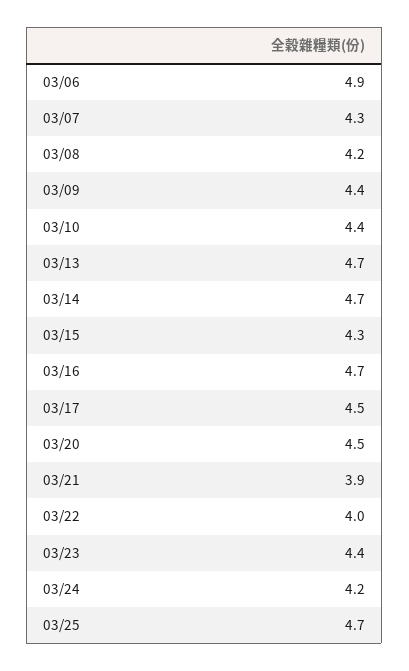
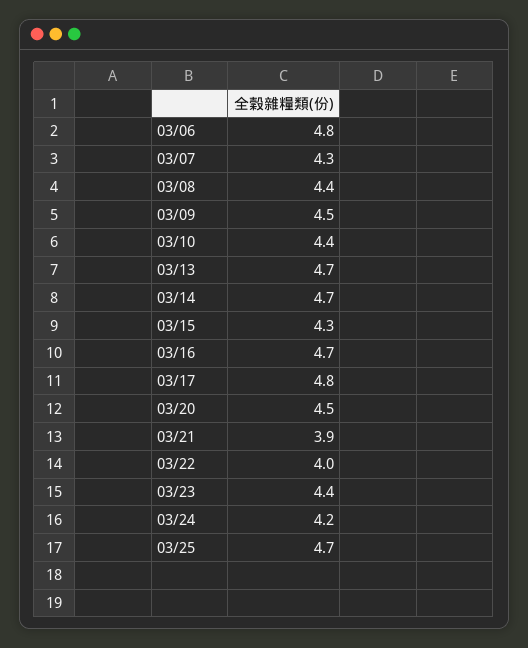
03/06: 4.9 -> 4.8
03/08: 4.2 -> 4.4
03/09: 4.4 -> 4.5
03/17: 4.5 -> 4.8

